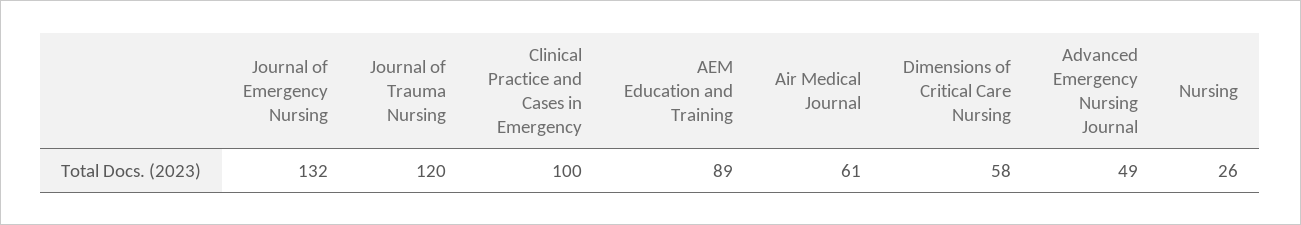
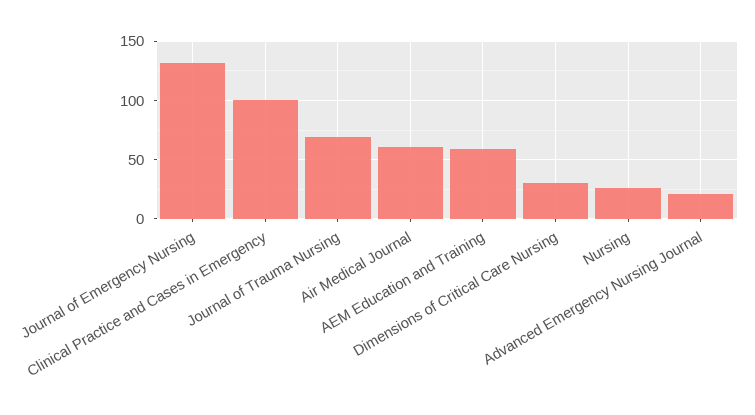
Journal of Trauma Nursing: 120 -> 70
AEM Education and Training: 89 -> 60
Dimensions of Critical Care Nursing: 58 -> 30
Advanced Emergency Nursing Journal: 49 -> 20

